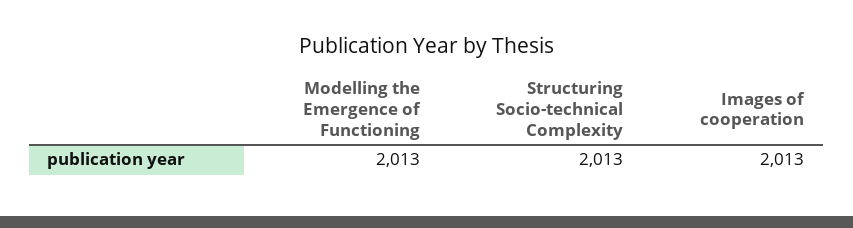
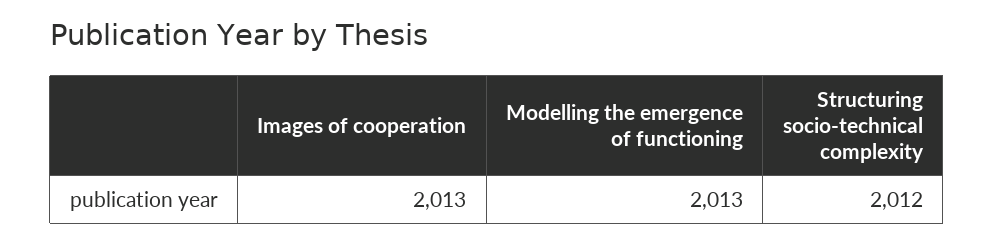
Structuring Socio-technical Complexity: 2013 -> 2012

